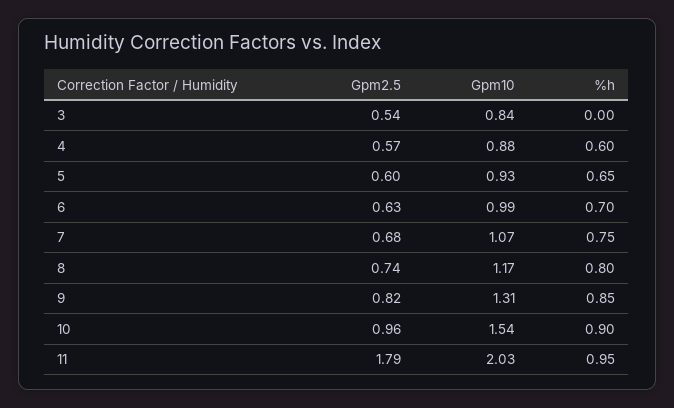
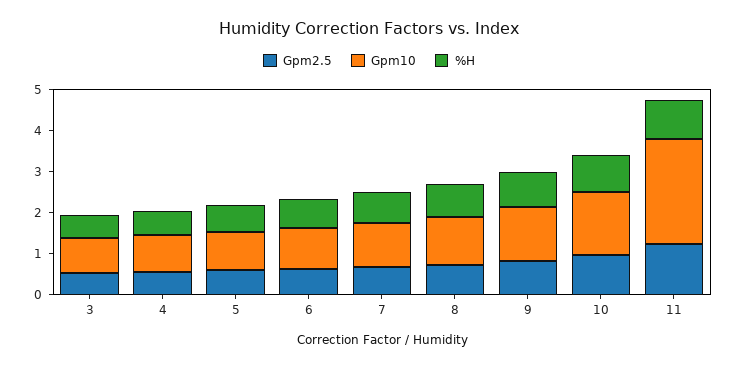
%h, 3: 0 -> 0.6
Gpm2.5, 11: 1.79 -> 1.2
Gpm10, 11: 2.03 -> 2.6

